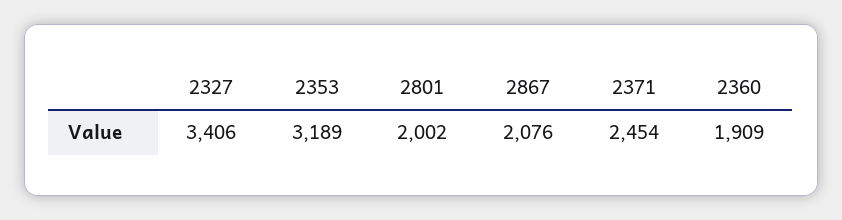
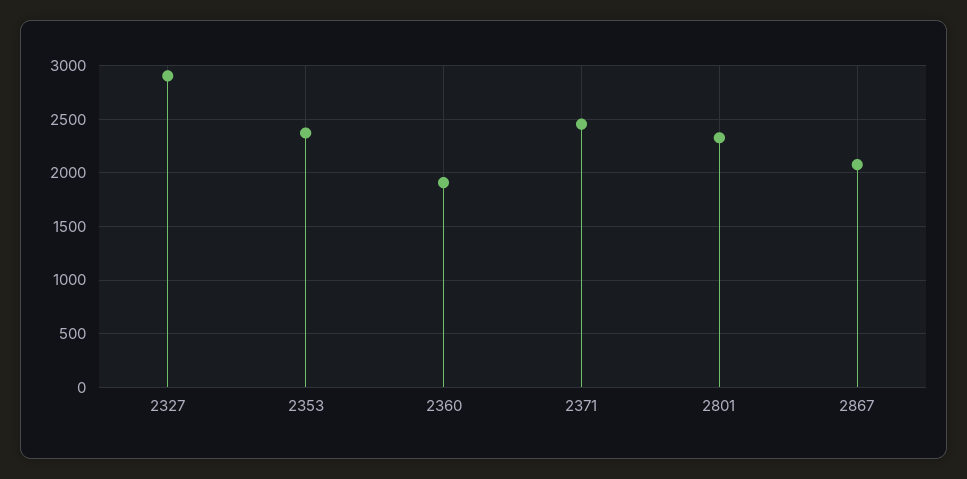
2327: 3406 -> 2900
2353: 3189 -> 2400
2801: 2002 -> 2300

